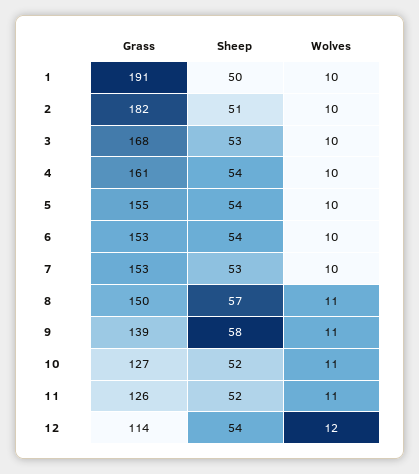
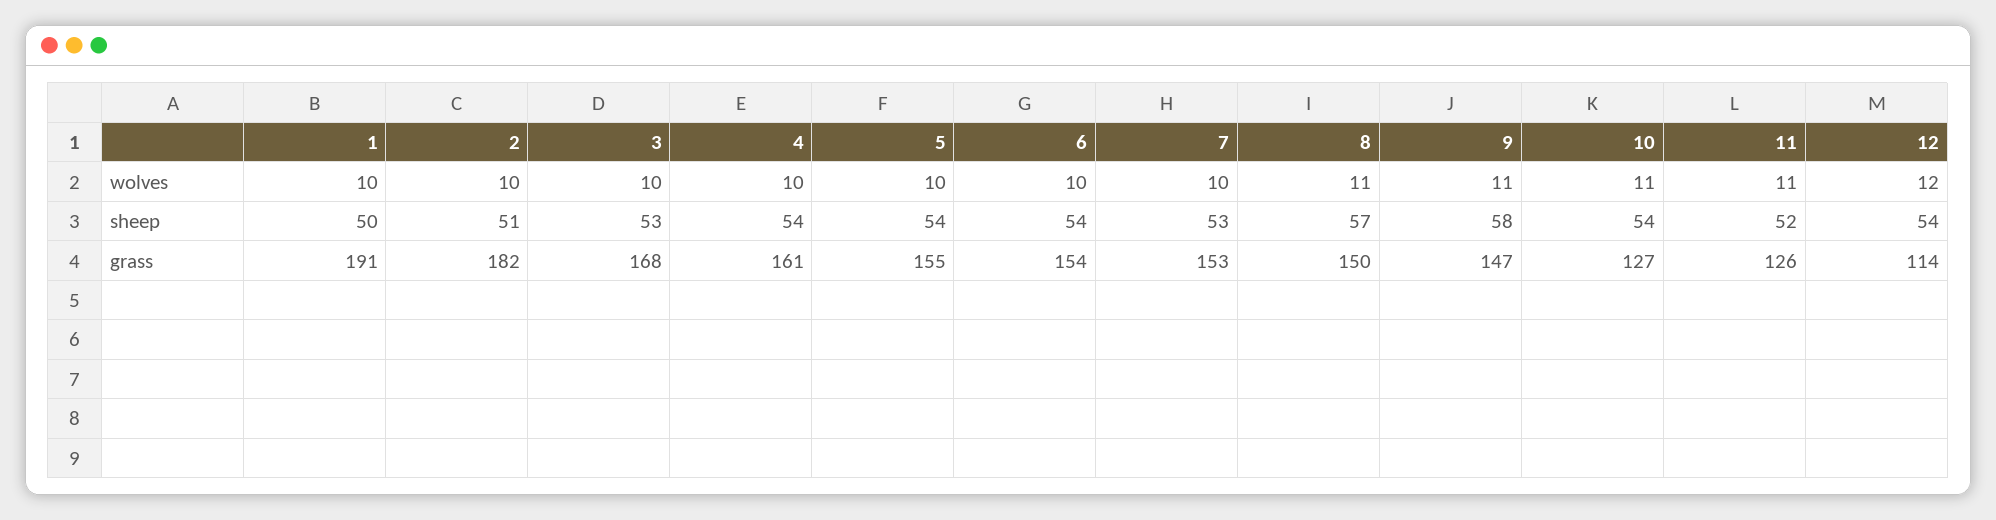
Grass, 6: 153 -> 154
Grass, 9: 139 -> 147
Sheep, 10: 52 -> 54

